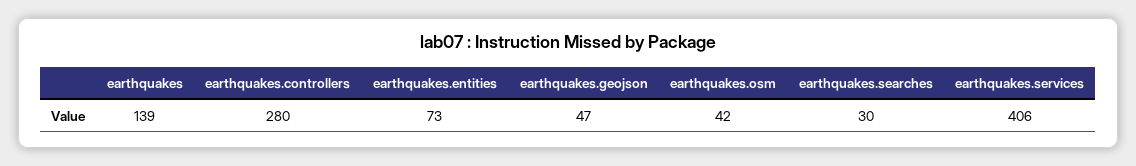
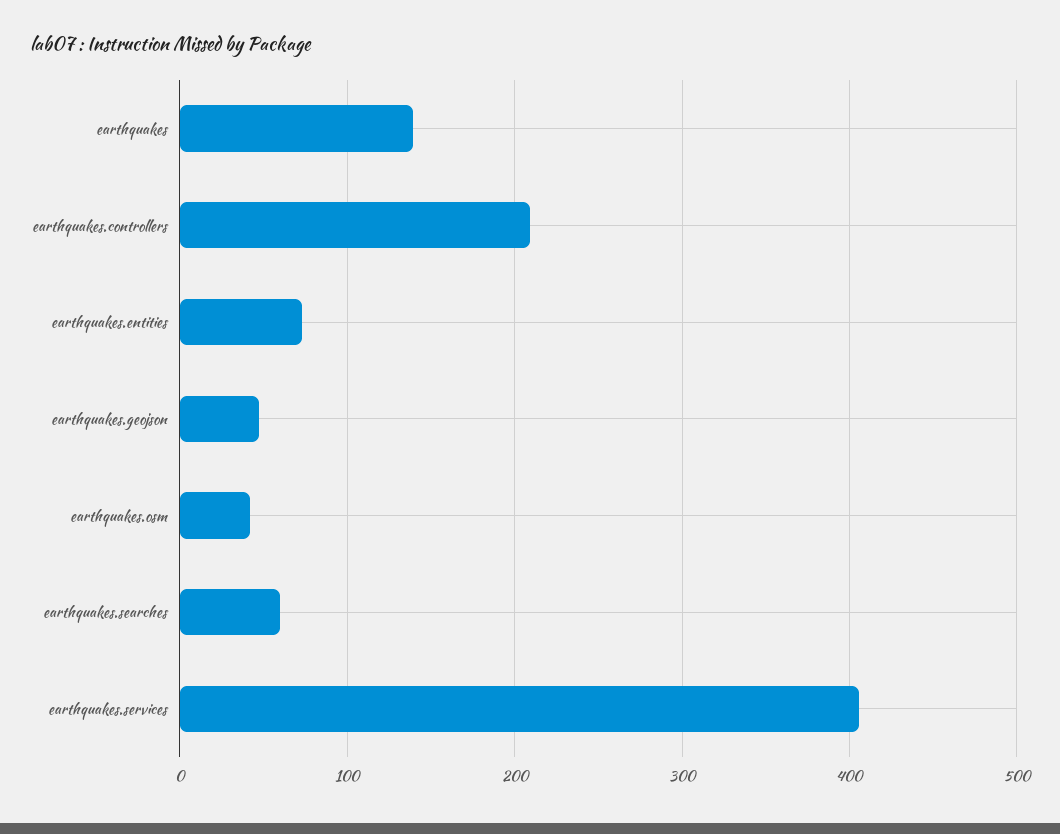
earthquakes.controllers: 280 -> 210
earthquakes.searches: 30 -> 60

